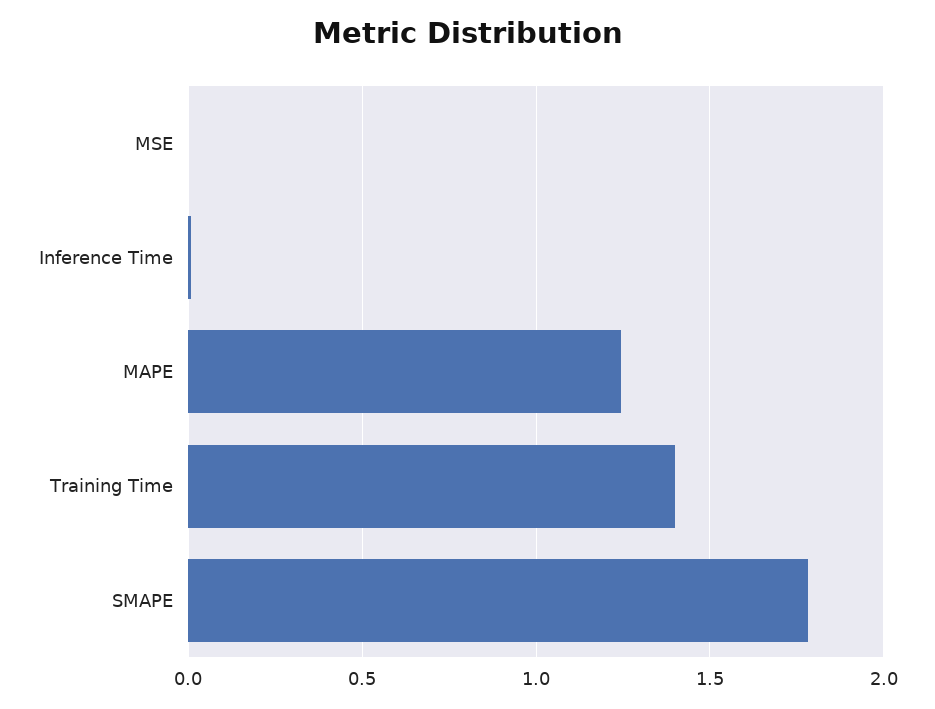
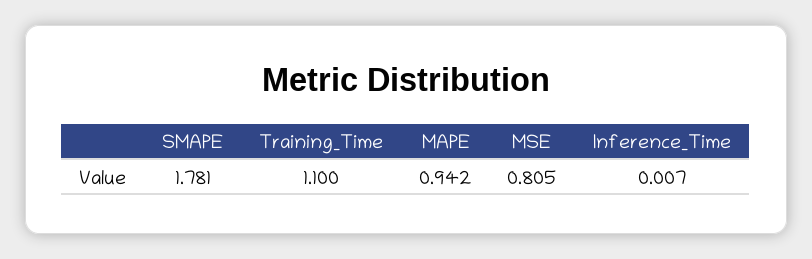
MSE: 0 -> 0.805
MAPE: 1.25 -> 0.942
Training Time: 1.4 -> 1.1

